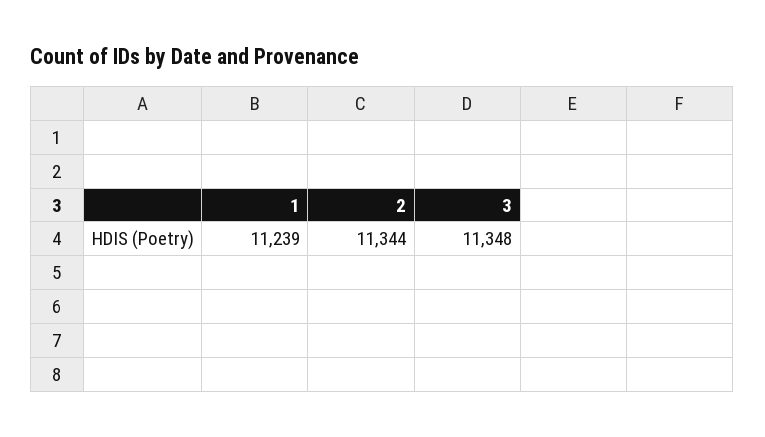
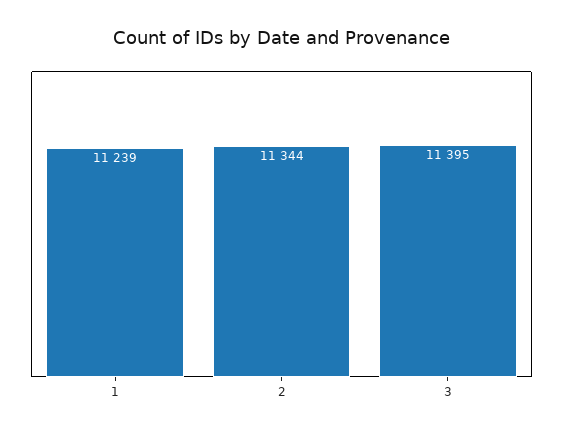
3: 11348 -> 11395

